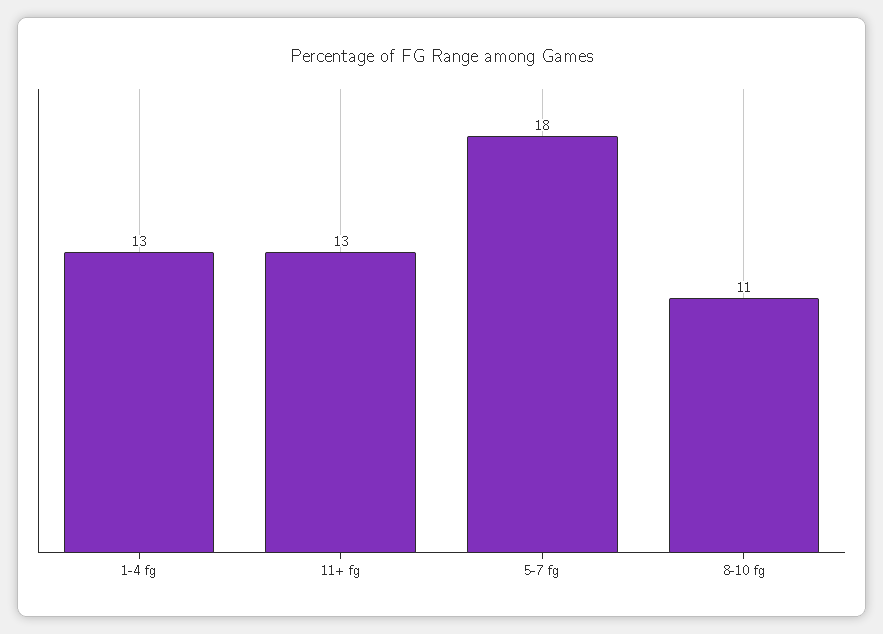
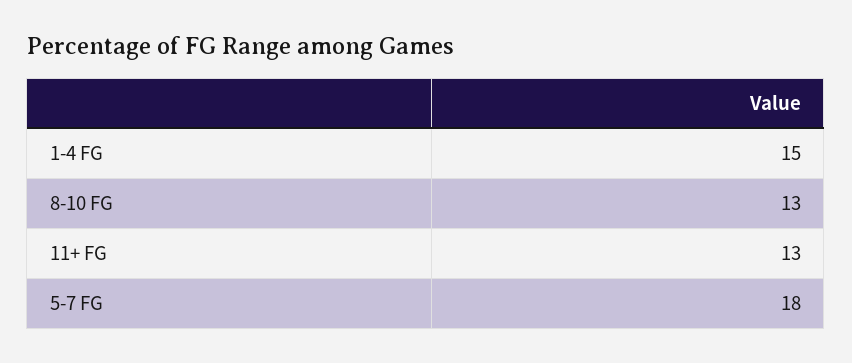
1-4 fg: 13 -> 15
8-10 fg: 11 -> 13

